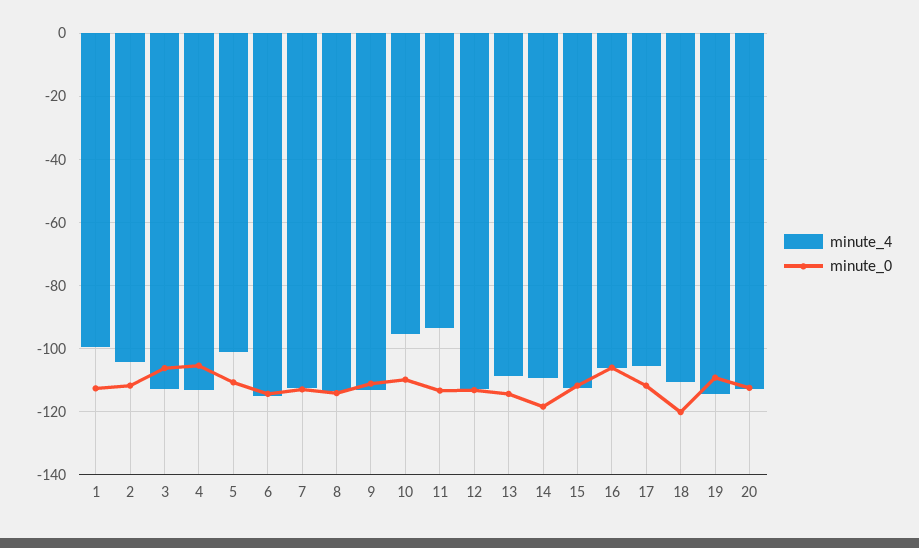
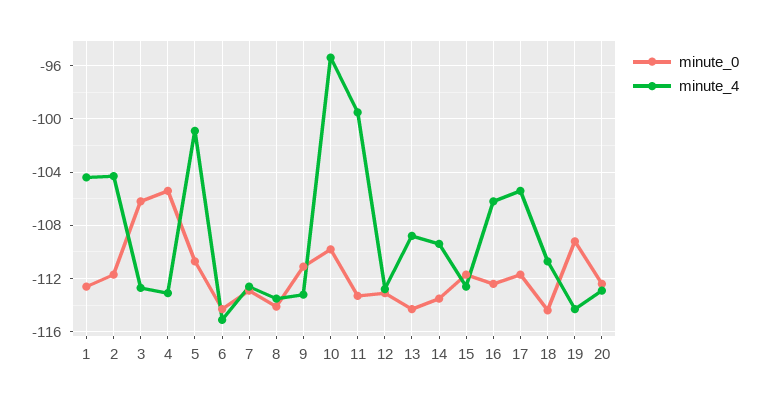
minute_4, 1: -100 -> -104.5
minute_4, 11: -94 -> -99.5
minute_0, 14: -118 -> -113.5
minute_0, 16: -106 -> -112.5
minute_0, 18: -120 -> -114.5

